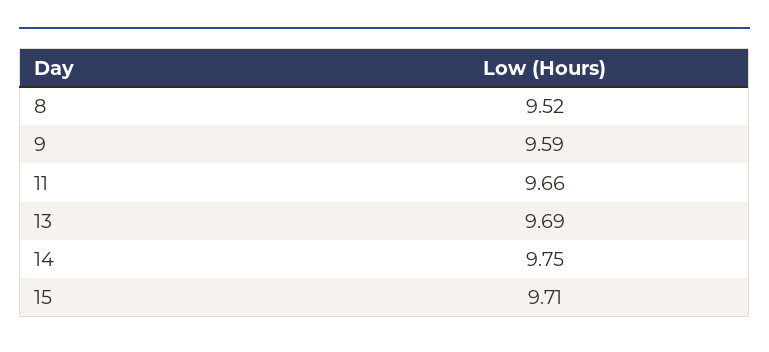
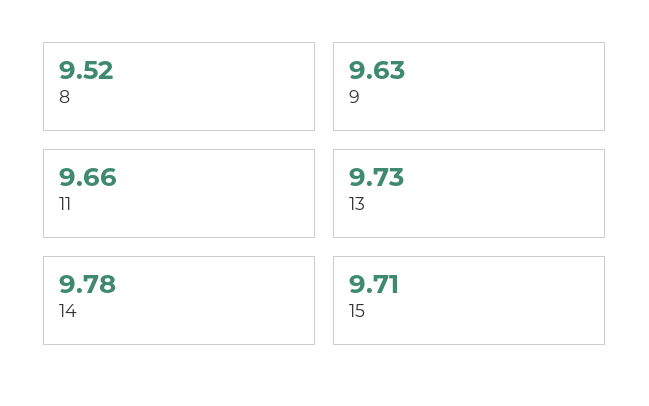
9: 9.59 -> 9.63
13: 9.69 -> 9.73
14: 9.75 -> 9.78

